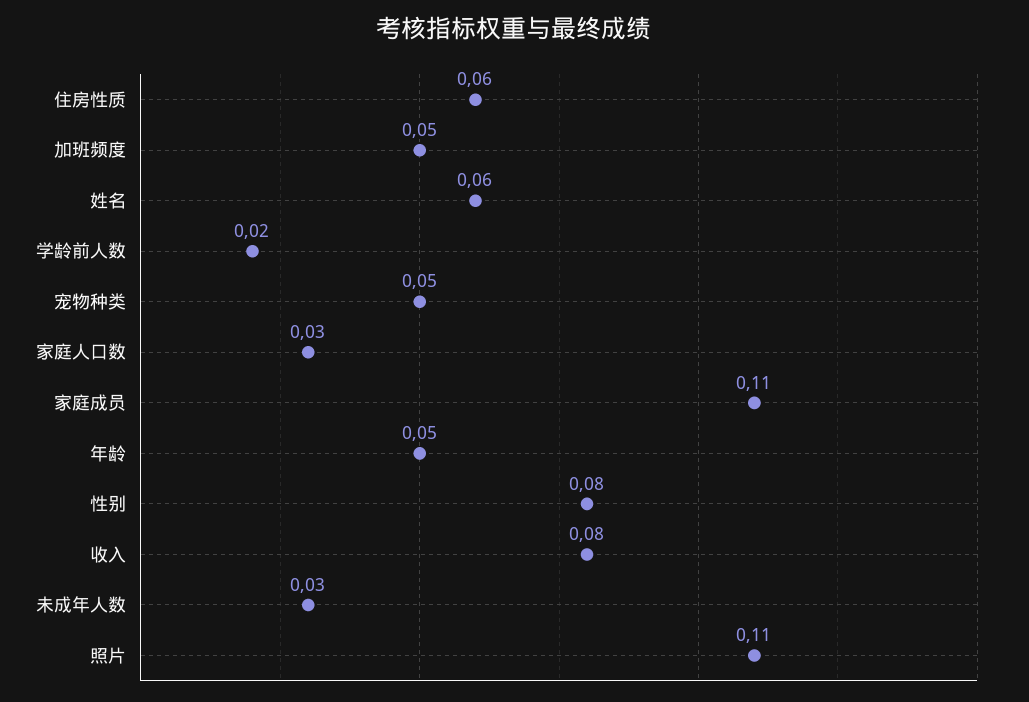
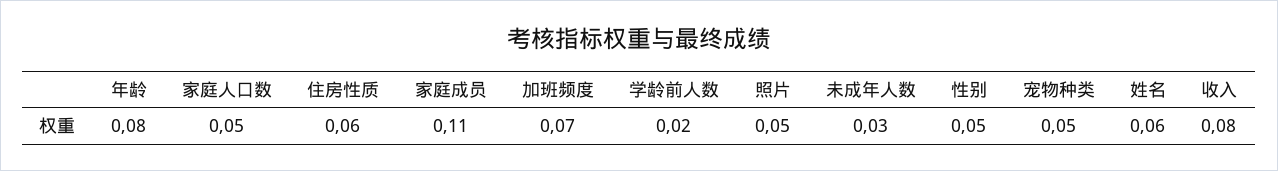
加班频度: 0.05 -> 0.07
家庭人口数: 0.03 -> 0.05
年龄: 0.05 -> 0.08
性别: 0.08 -> 0.05
照片: 0.11 -> 0.05

